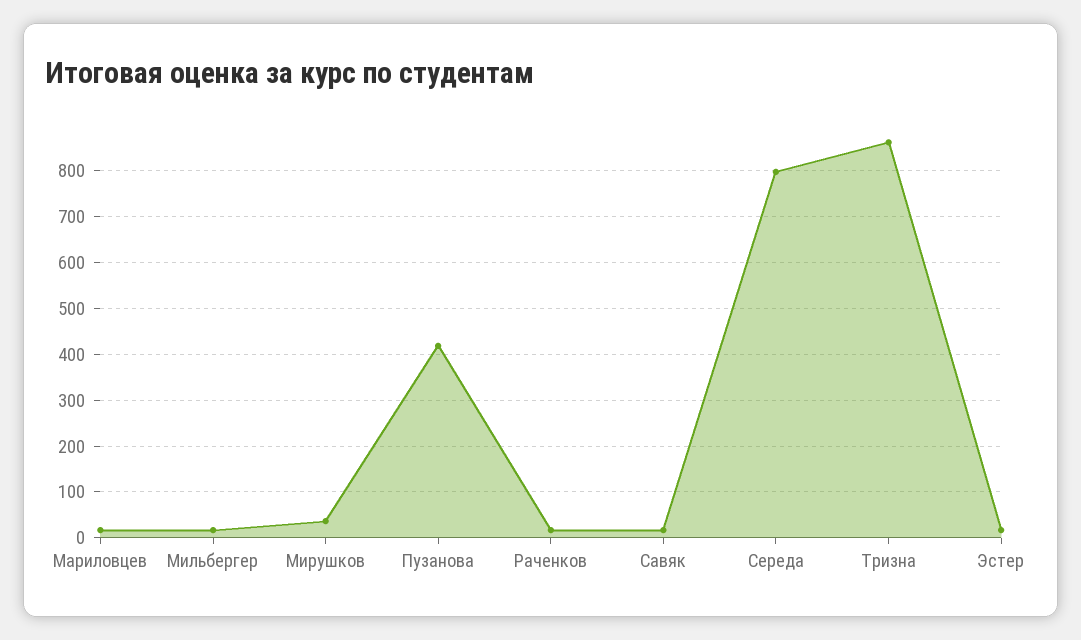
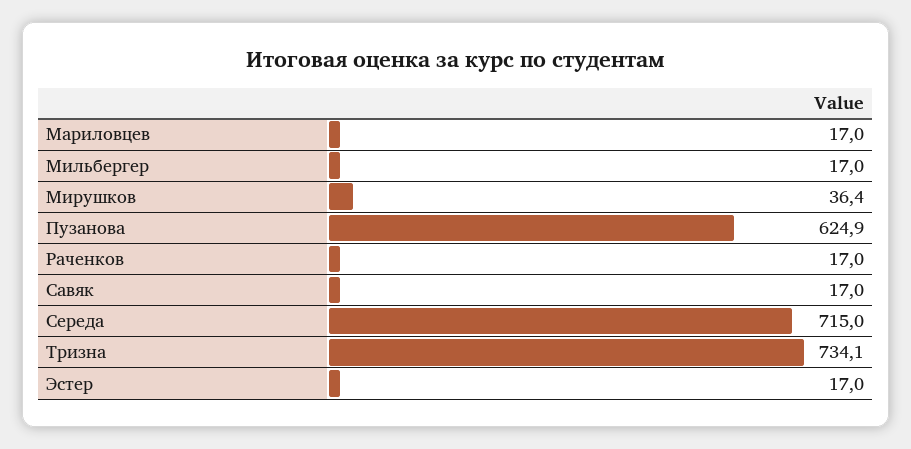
Пузанова: 420 -> 624.9
Середа: 800 -> 715
Тризна: 860 -> 734.1

